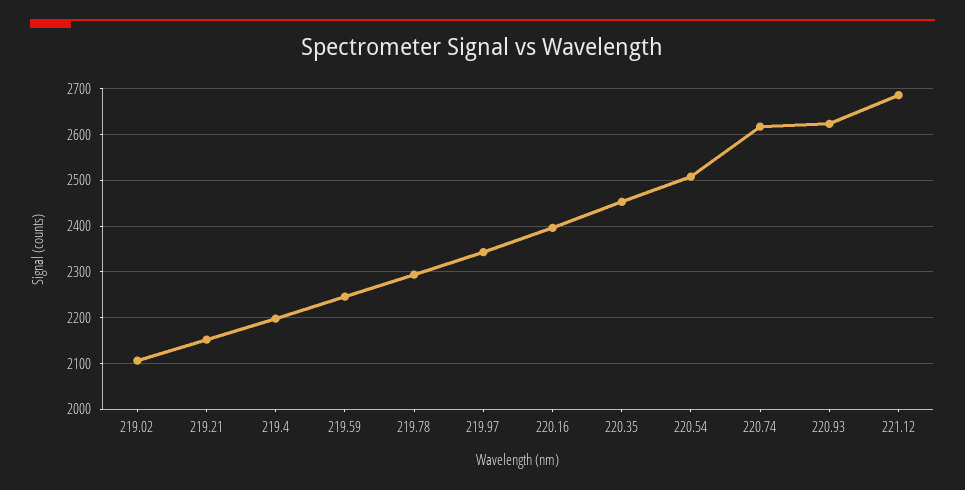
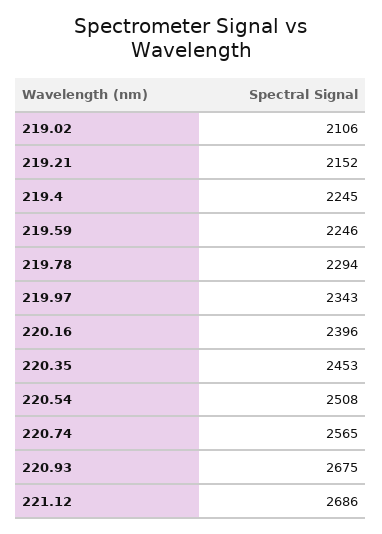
219.4: 2200 -> 2245
220.74: 2620 -> 2565
220.93: 2620 -> 2675

